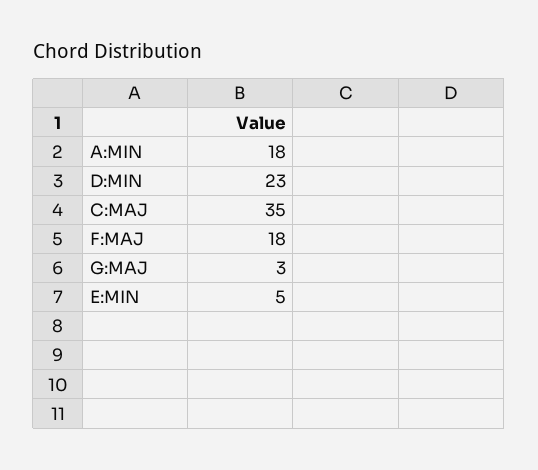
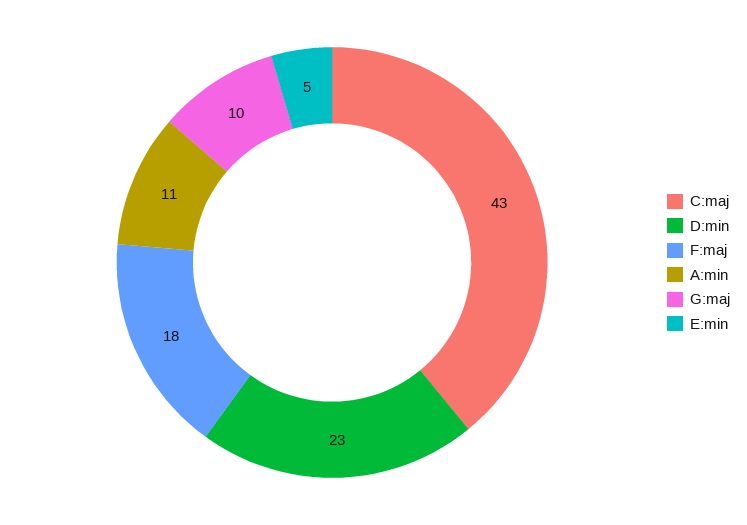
A:MIN: 18 -> 11
C:MAJ: 35 -> 43
G:MAJ: 3 -> 10

